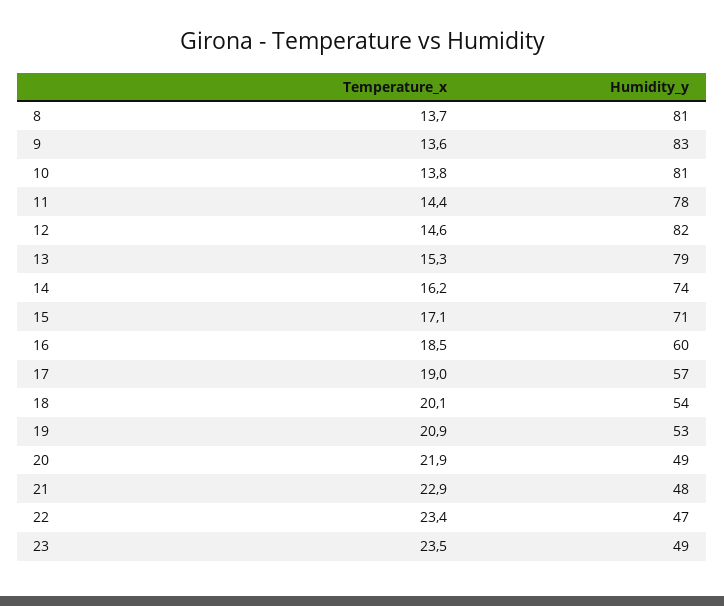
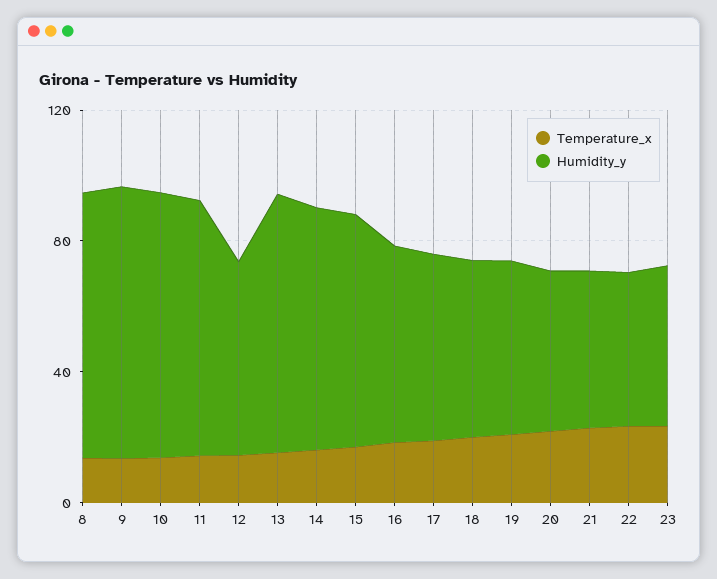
Humidity_y, 12: 82 -> 60

